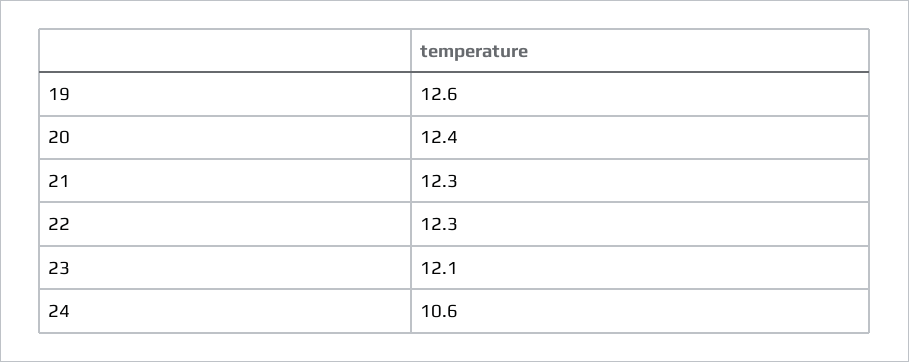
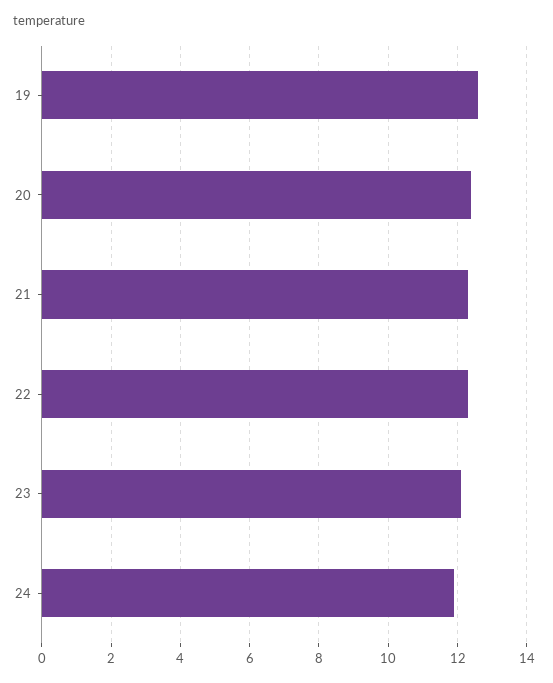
24: 10.6 -> 12

